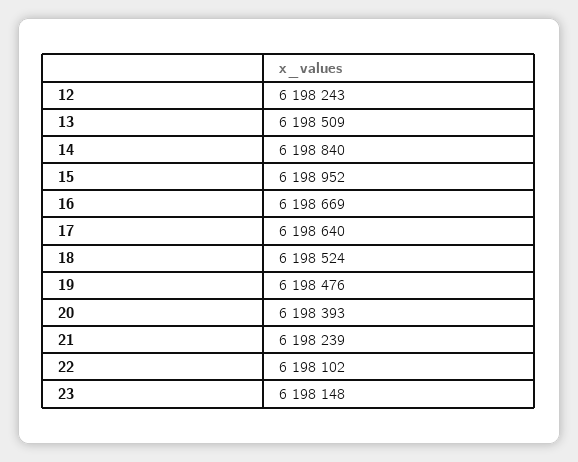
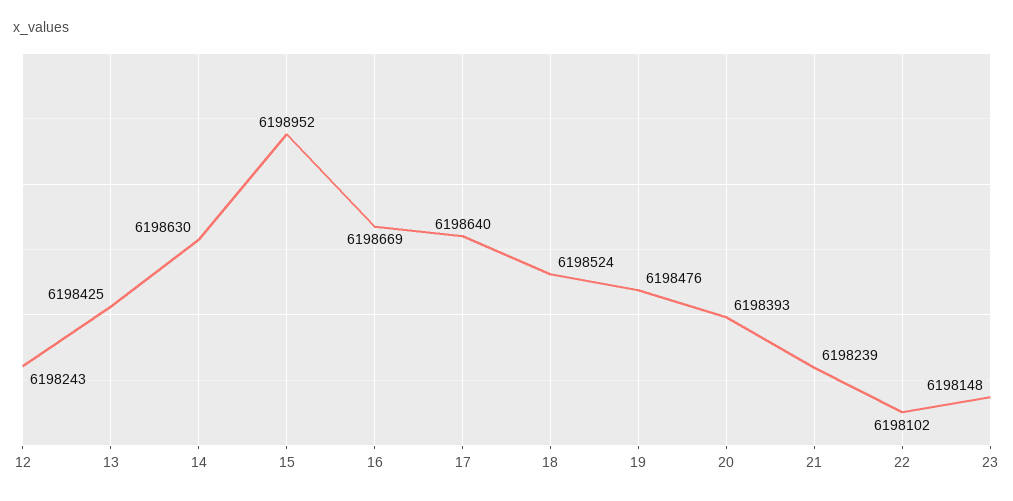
13: 6198509 -> 6198425
14: 6198840 -> 6198630

